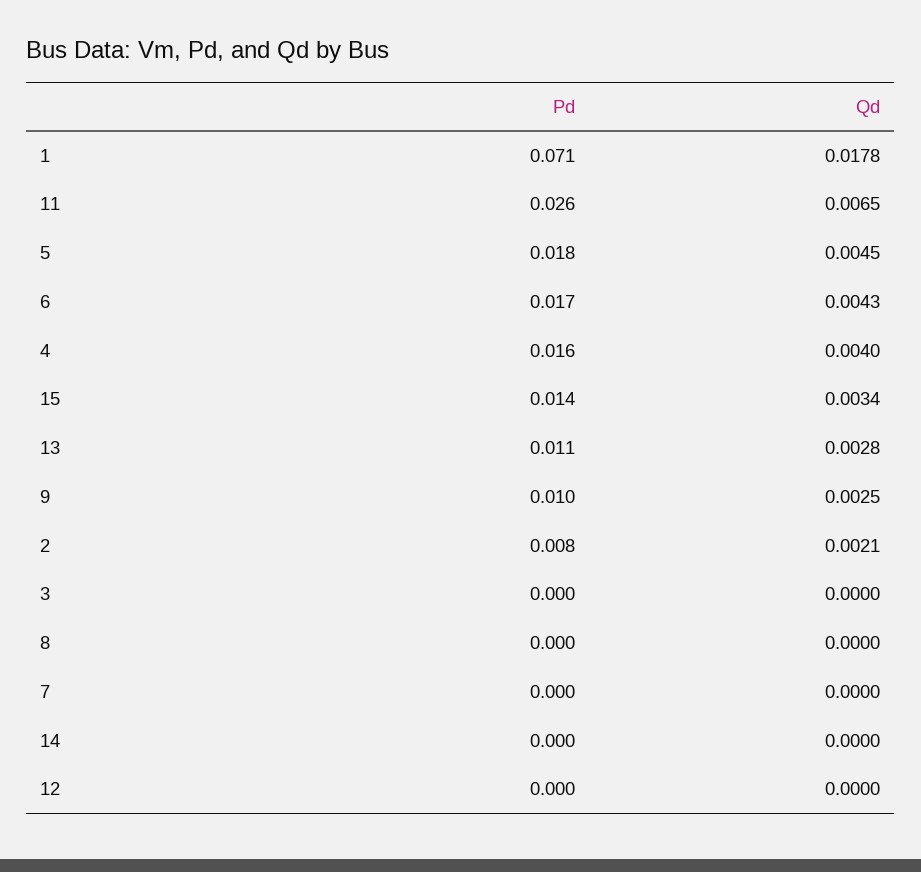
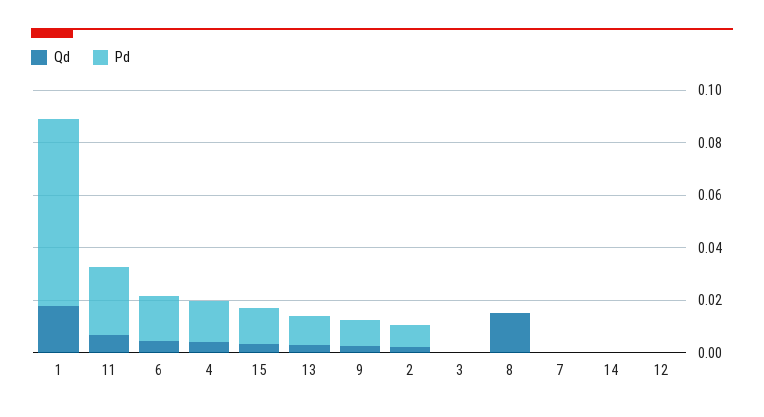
Pd, 5: 0.018 -> none
Qd, 5: 0.0045 -> none
Qd, 8: 0 -> 0.015

